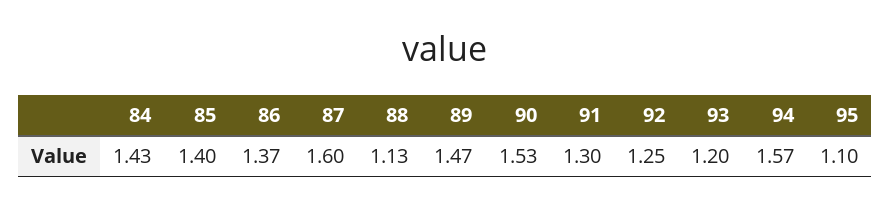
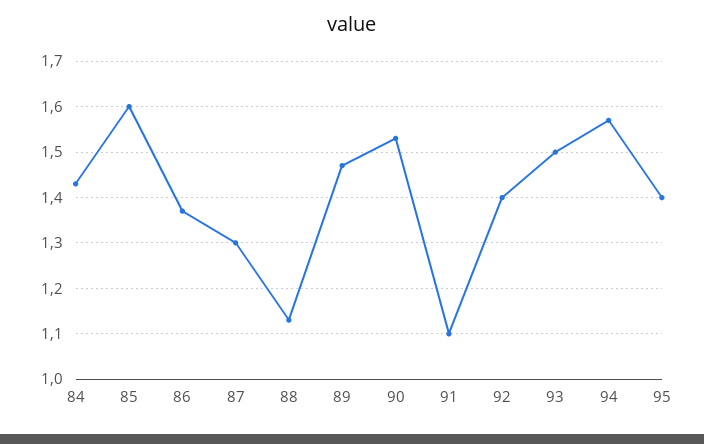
85: 1.4 -> 1.6
87: 1.6 -> 1.3
91: 1.3 -> 1.1
92: 1.25 -> 1.4
93: 1.2 -> 1.5
95: 1.1 -> 1.4

